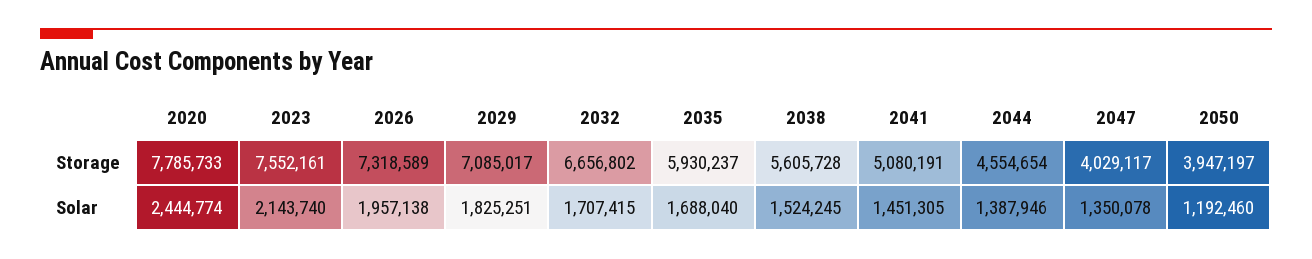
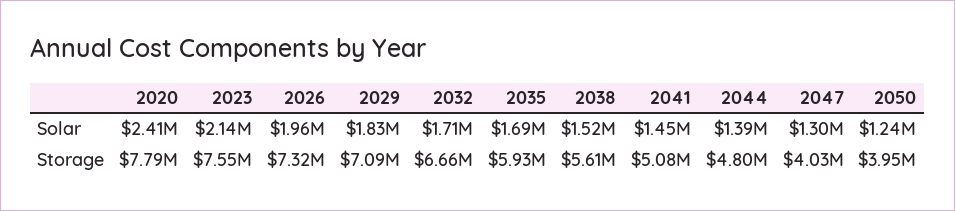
2044, Storage: 4554654 -> 4800000
2020, Solar: 2444774 -> 2410000
2047, Solar: 1350078 -> 1300000
2050, Solar: 1192460 -> 1240000

